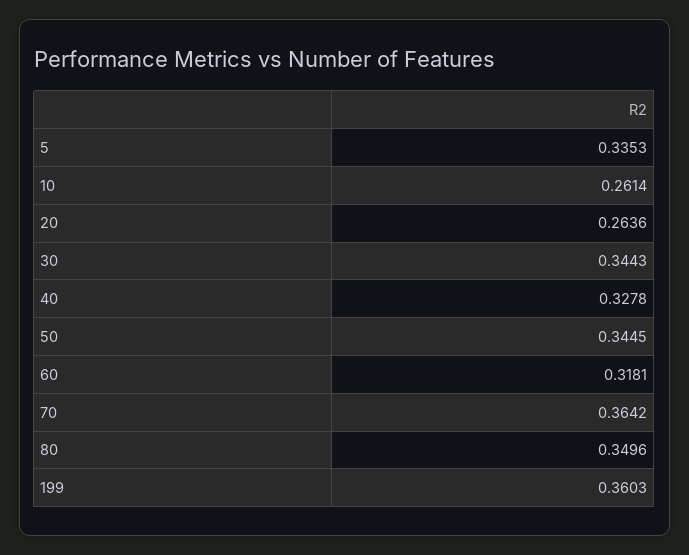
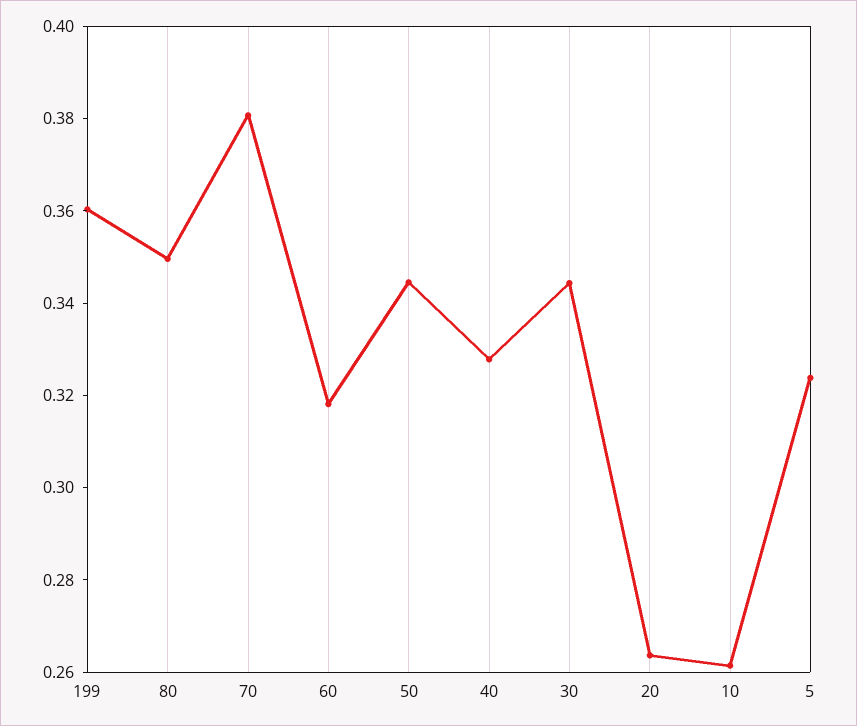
5: 0.3353 -> 0.325
70: 0.3642 -> 0.38

